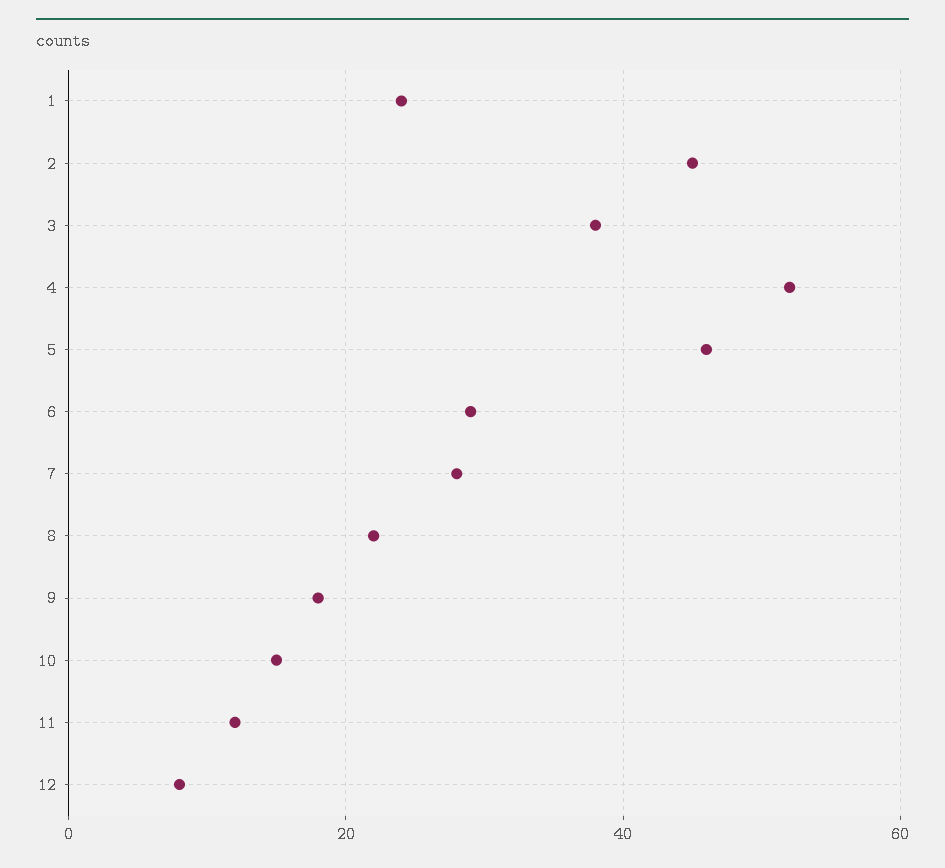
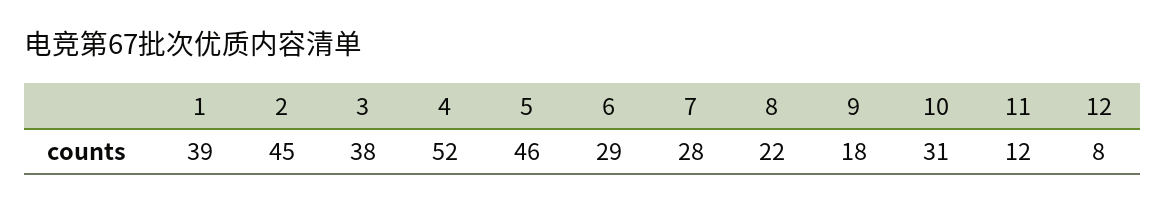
1: 25 -> 39
10: 15 -> 31

